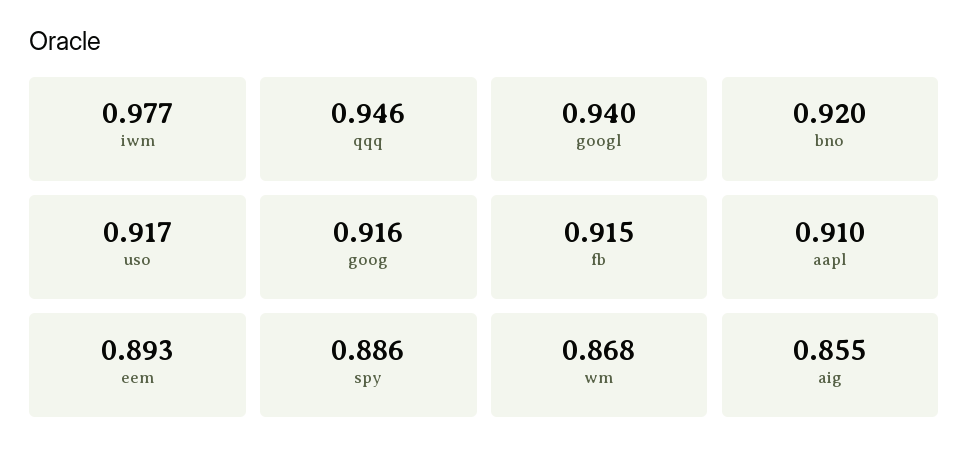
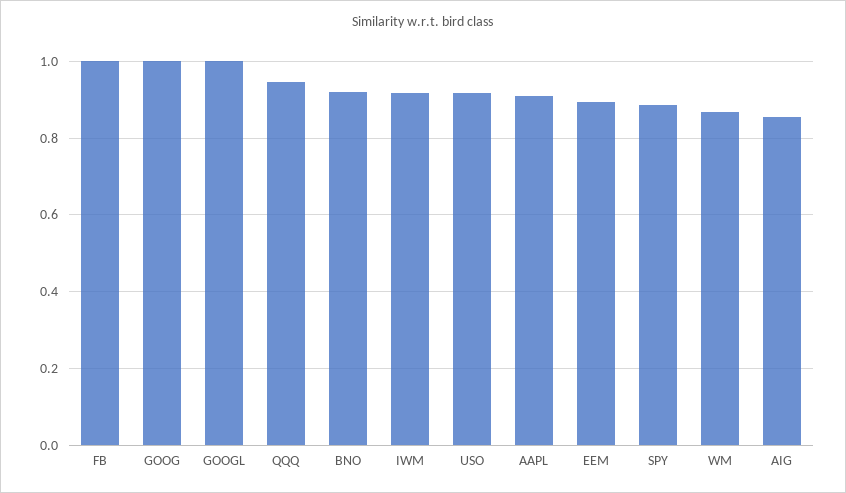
iwm: 0.977 -> 0.92
googl: 0.94 -> 1
goog: 0.916 -> 1
fb: 0.915 -> 1

